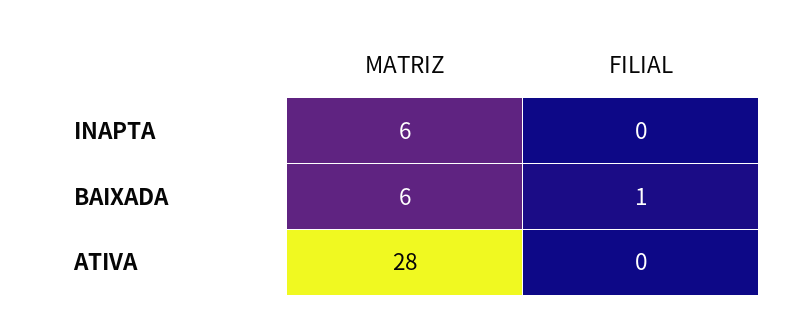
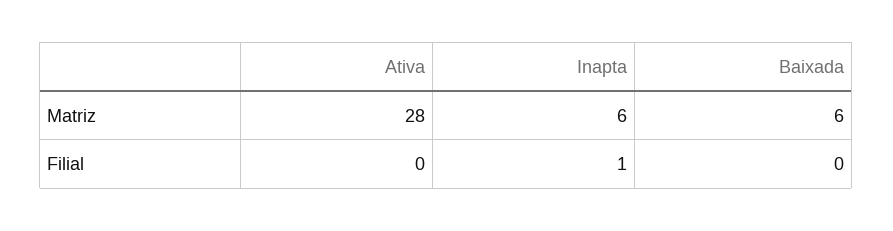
FILIAL, INAPTA: 0 -> 1
FILIAL, BAIXADA: 1 -> 0

